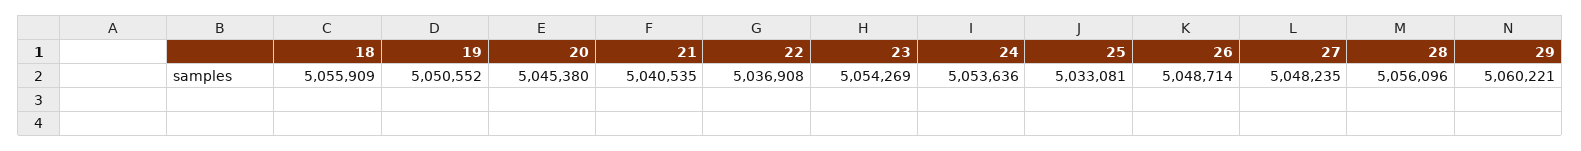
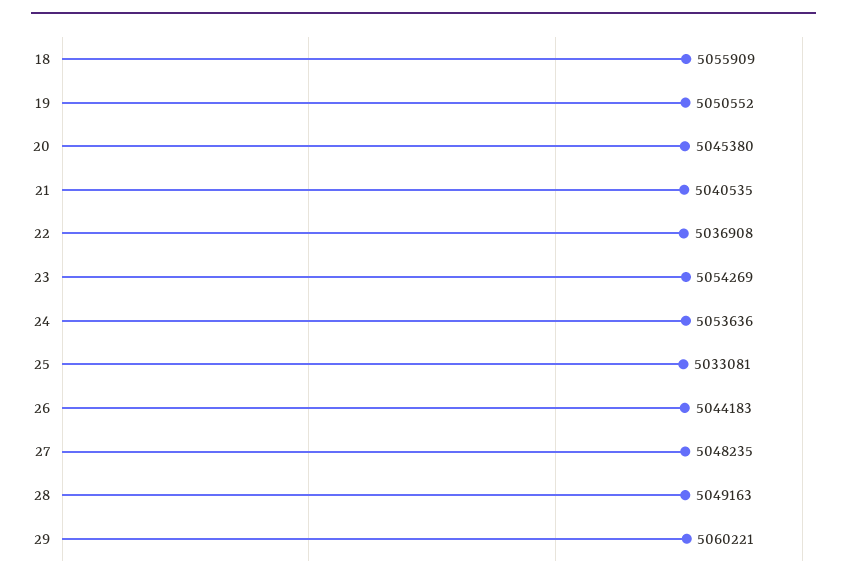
26: 5048714 -> 5044183
28: 5056096 -> 5049163

